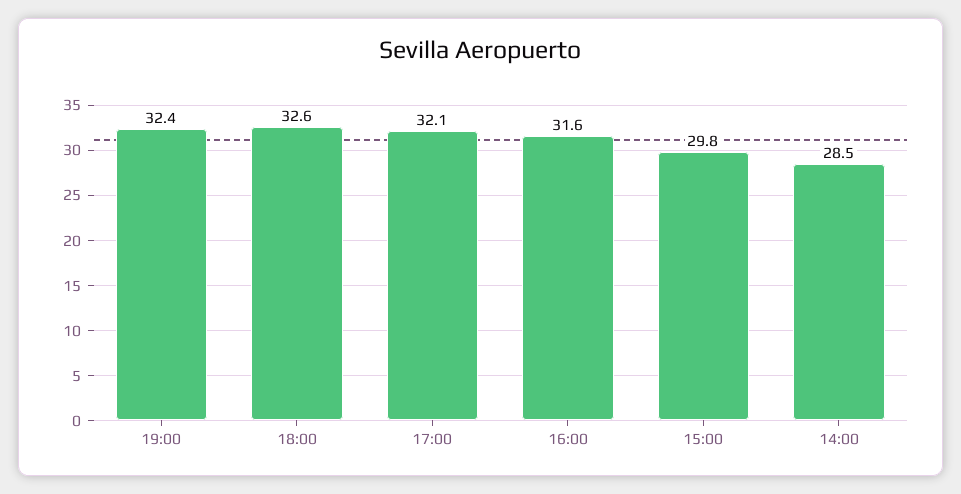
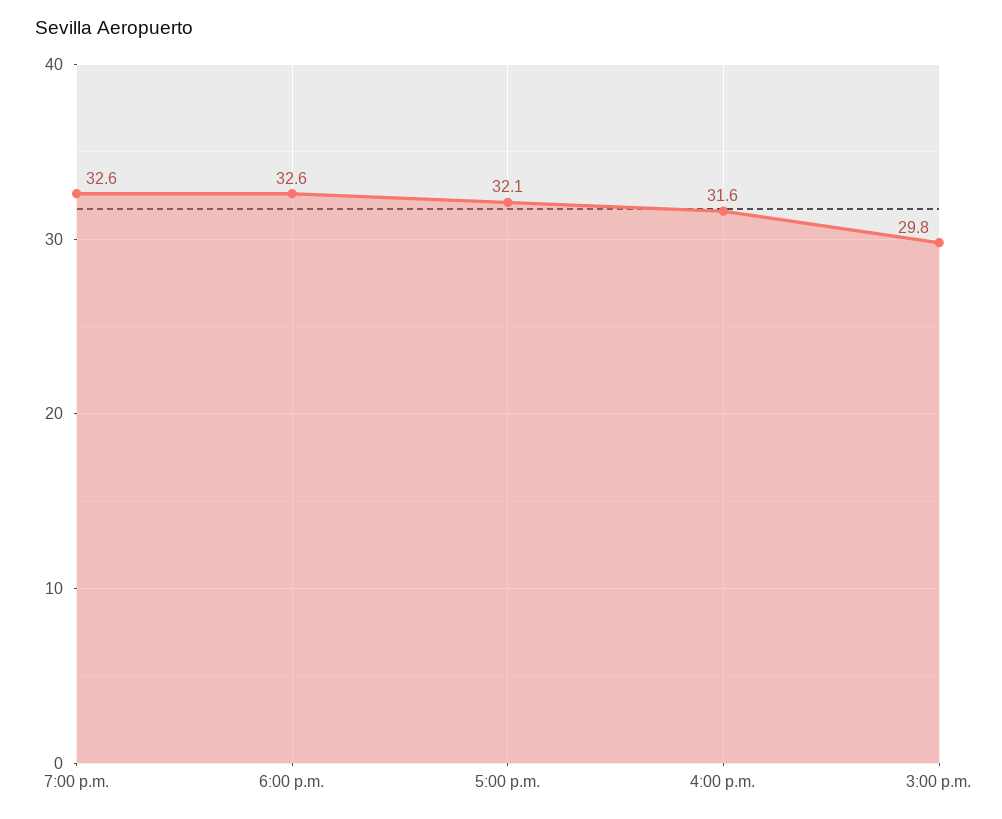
19:00: 32.4 -> 32.6
14:00: 28.5 -> none

